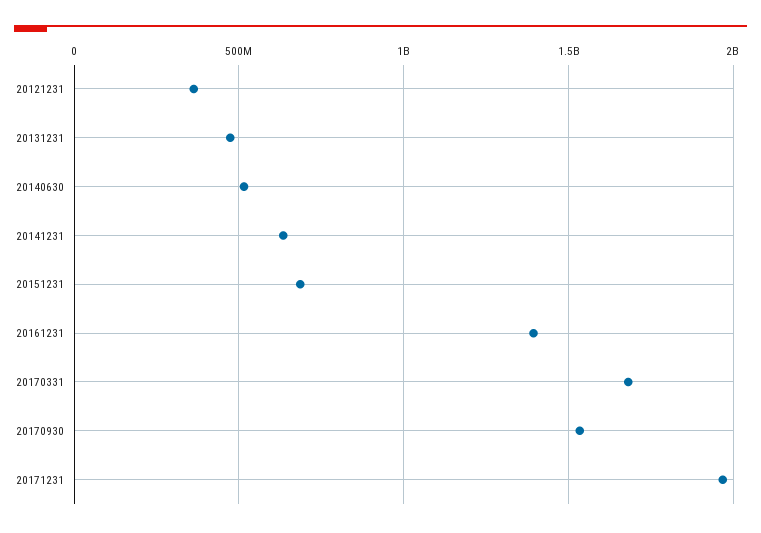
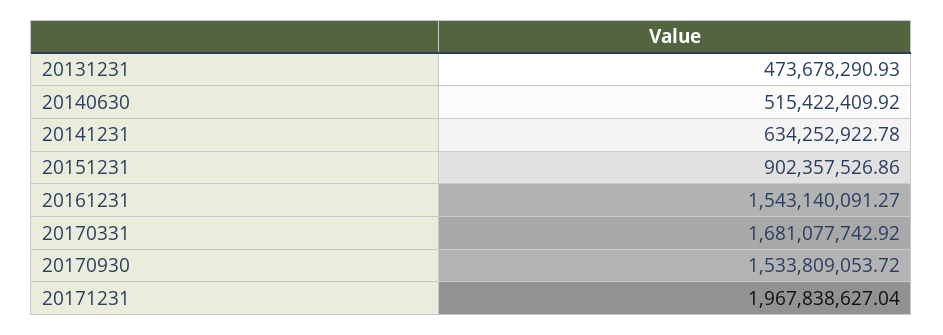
20121231: 350000000 -> none
20151231: 700000000 -> 902357526.86
20161231: 1400000000 -> 1543140091.27

